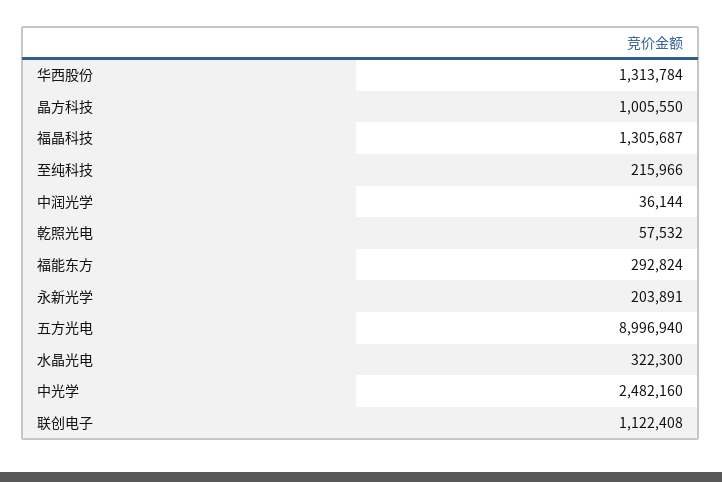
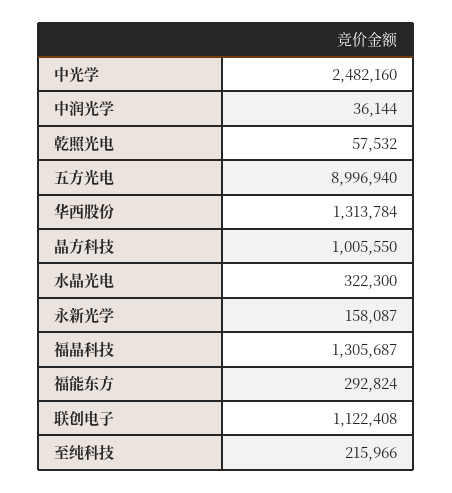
永新光学: 203891 -> 158087

